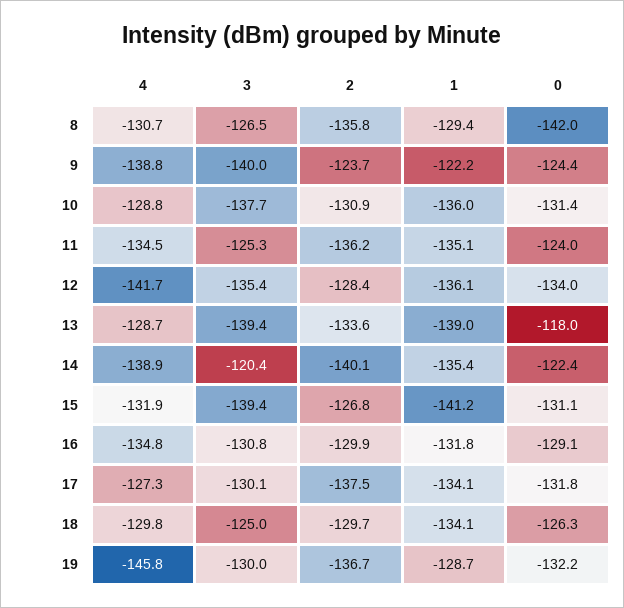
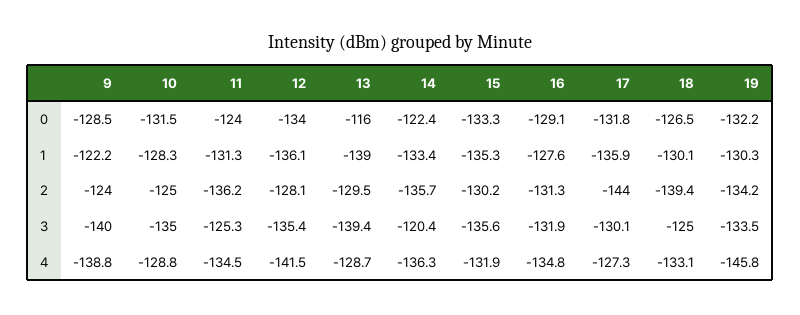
4, 8: -130.7 -> none
3, 8: -126.5 -> none
2, 8: -135.8 -> none
1, 8: -129.4 -> none
0, 8: -142 -> none
2, 9: -123.7 -> -124
0, 9: -124.4 -> -128.5
3, 10: -137.7 -> -135
2, 10: -130.9 -> -125
1, 10: -136 -> -128.3
0, 10: -131.4 -> -131.5
1, 11: -135.1 -> -131.3
4, 12: -141.7 -> -141.5
2, 12: -128.4 -> -128.1
2, 13: -133.6 -> -129.5
0, 13: -118 -> -116
4, 14: -138.9 -> -136.3
2, 14: -140.1 -> -135.7
1, 14: -135.4 -> -133.4
3, 15: -139.4 -> -135.6
2, 15: -126.8 -> -130.2
1, 15: -141.2 -> -135.3
0, 15: -131.1 -> -133.3
3, 16: -130.8 -> -131.9
2, 16: -129.9 -> -131.3
1, 16: -131.8 -> -127.6
2, 17: -137.5 -> -144
1, 17: -134.1 -> -135.9
4, 18: -129.8 -> -133.1
2, 18: -129.7 -> -139.4
1, 18: -134.1 -> -130.1
0, 18: -126.3 -> -126.5
3, 19: -130 -> -133.5
2, 19: -136.7 -> -134.2
1, 19: -128.7 -> -130.3

